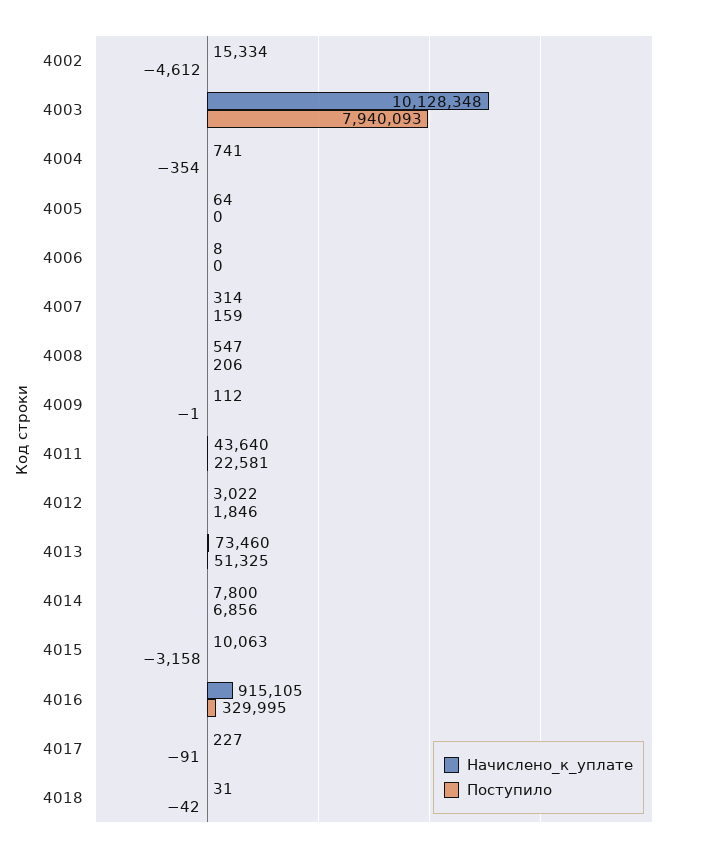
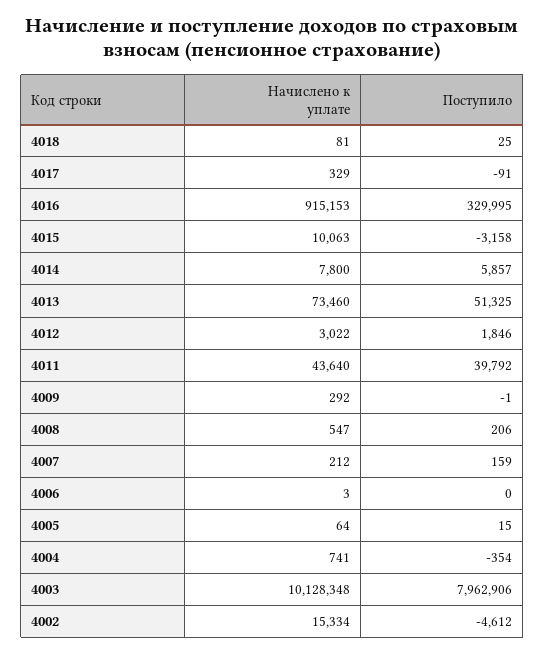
Поступило, 4003: 7940093 -> 7962906
Поступило, 4005: 0 -> 15
Начислено_к_уплате, 4006: 8 -> 3
Начислено_к_уплате, 4007: 314 -> 212
Начислено_к_уплате, 4009: 112 -> 292
Поступило, 4011: 22581 -> 39792
Поступило, 4014: 6856 -> 5857
Начислено_к_уплате, 4016: 915105 -> 915153
Начислено_к_уплате, 4017: 227 -> 329
Начислено_к_уплате, 4018: 31 -> 81
Поступило, 4018: -42 -> 25

